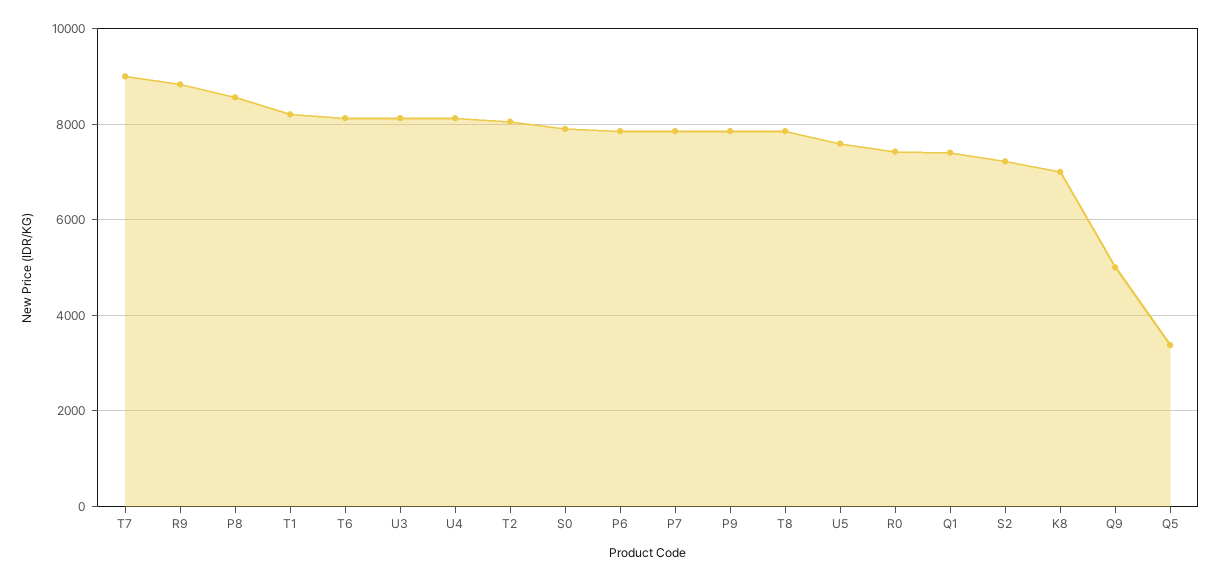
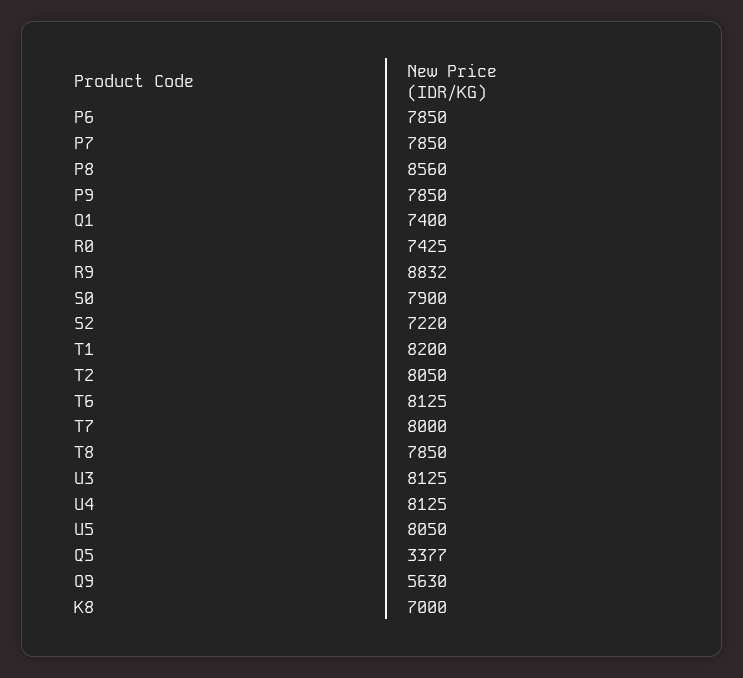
T7: 9000 -> 8000
U5: 7600 -> 8050
Q9: 5000 -> 5630

